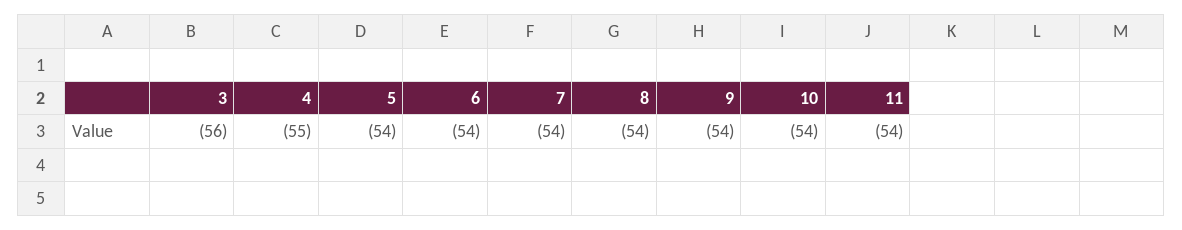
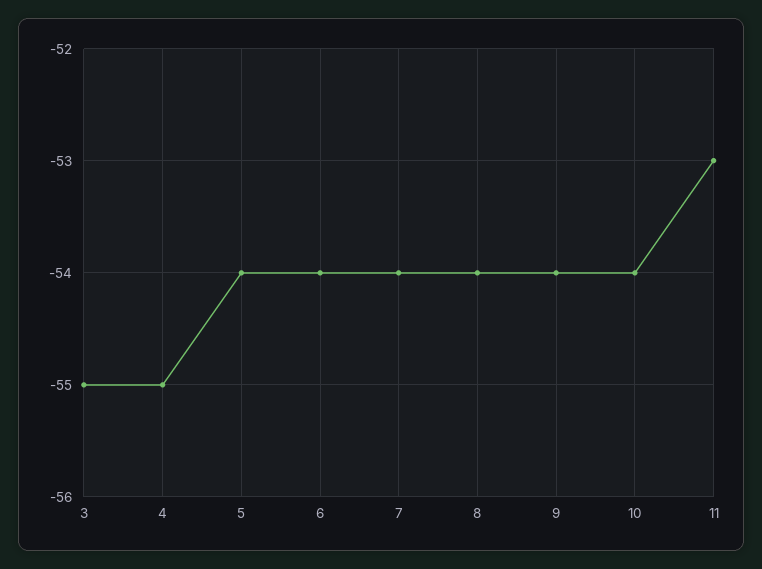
3: -56 -> -55
11: -54 -> -53

